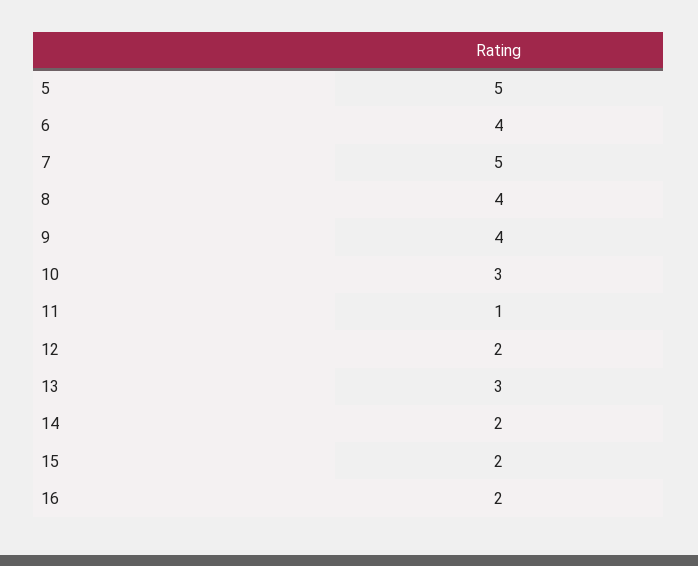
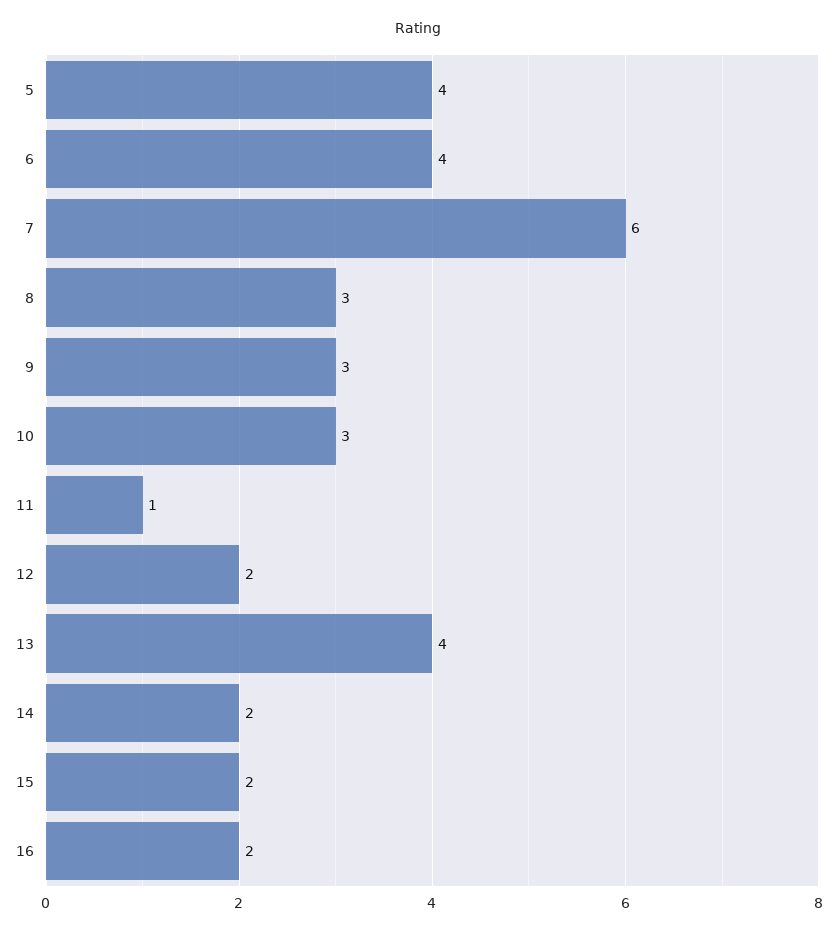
5: 5 -> 4
7: 5 -> 6
8: 4 -> 3
9: 4 -> 3
13: 3 -> 4

